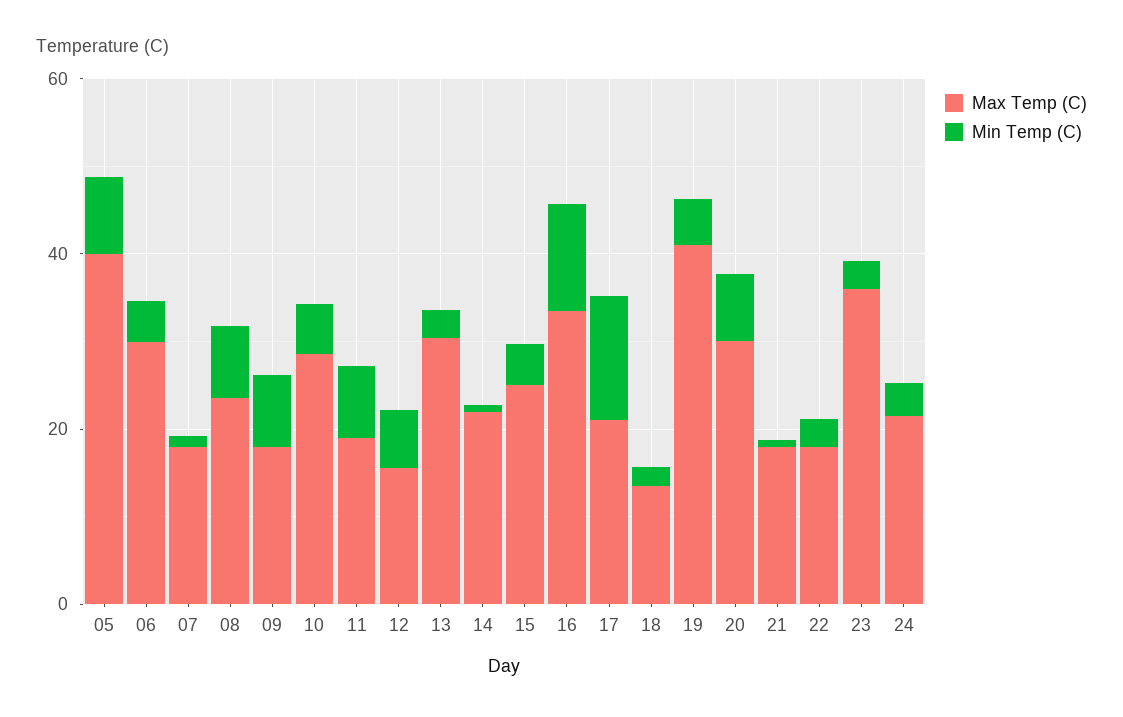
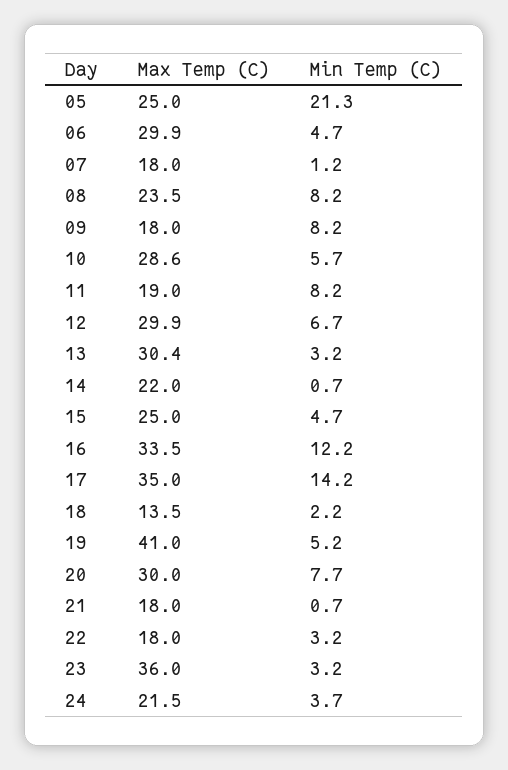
Max Temp (C), 05: 40 -> 25
Min Temp (C), 05: 10 -> 21.3
Max Temp (C), 12: 15 -> 29.9
Max Temp (C), 17: 20 -> 35

